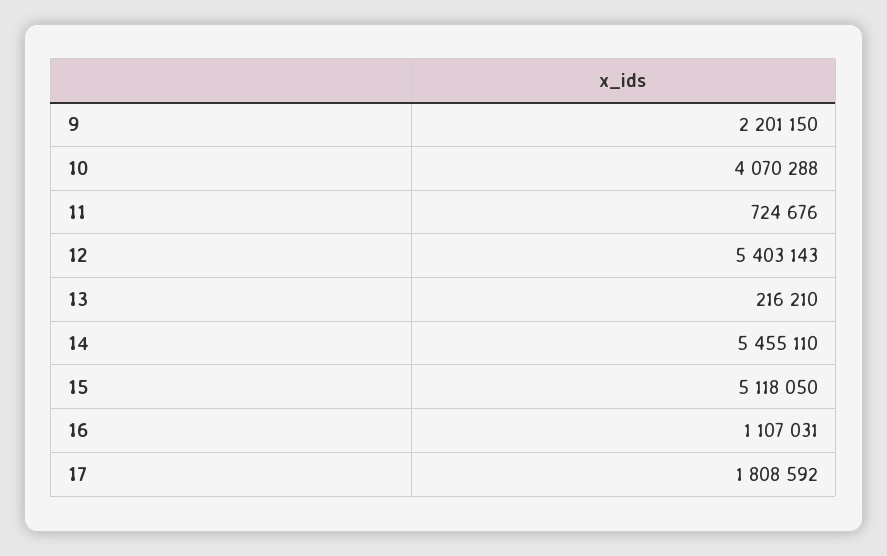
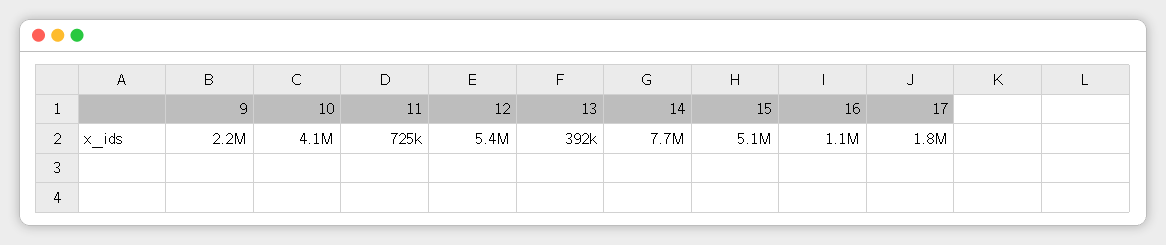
13: 216210 -> 392000
14: 5455110 -> 7700000

